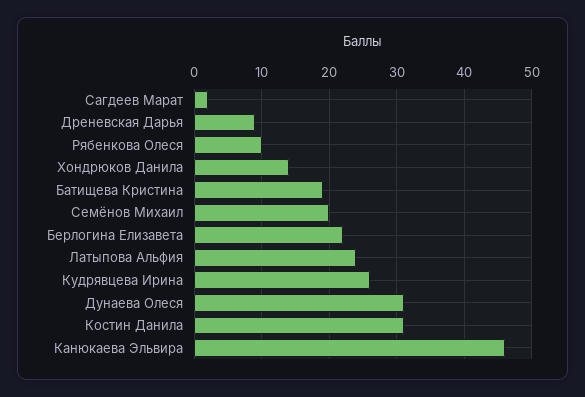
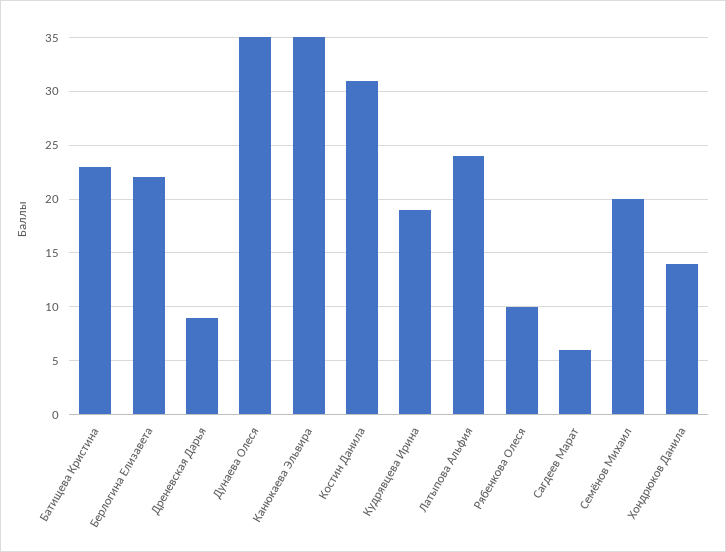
Сагдеев Марат: 2 -> 6
Батищева Кристина: 19 -> 23
Кудрявцева Ирина: 26 -> 19
Дунаева Олеся: 31 -> 35
Канюкаева Эльвира: 46 -> 35

